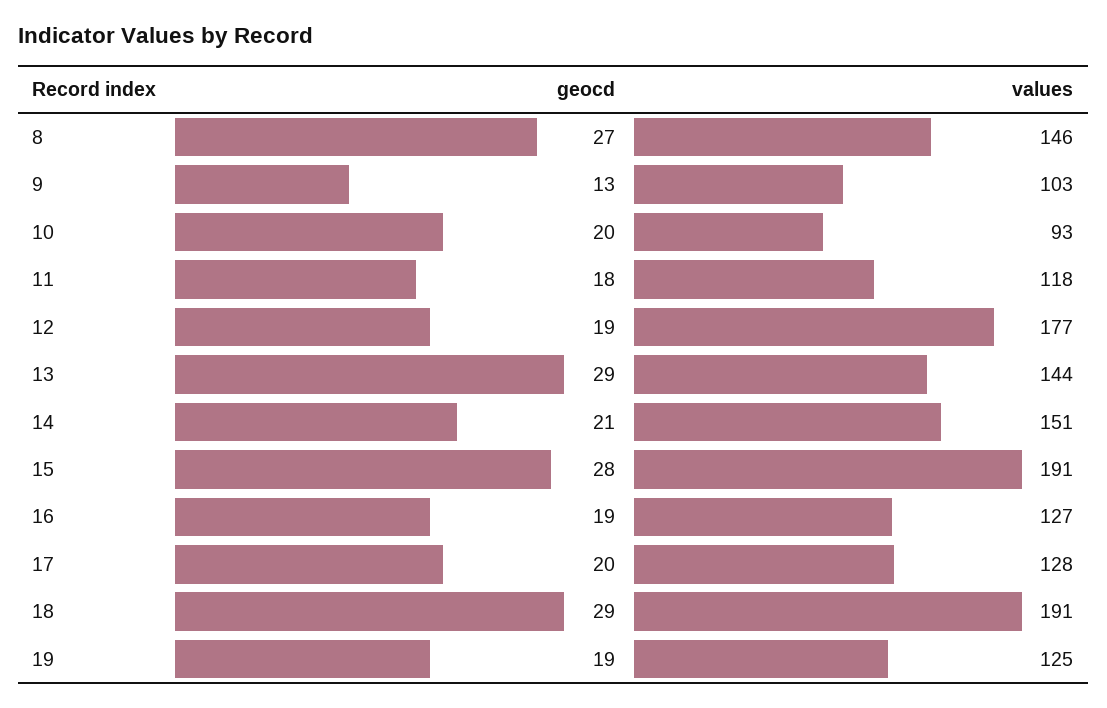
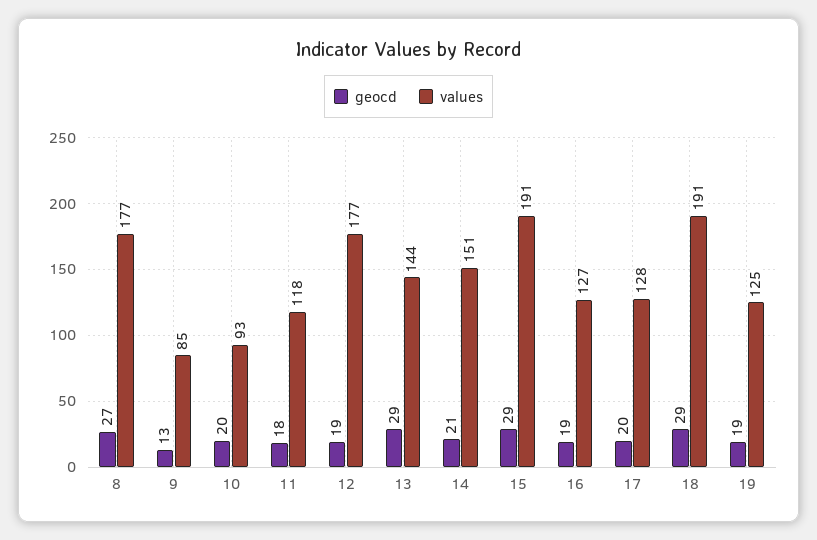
values, 8: 146 -> 177
values, 9: 103 -> 85
geocd, 15: 28 -> 29

